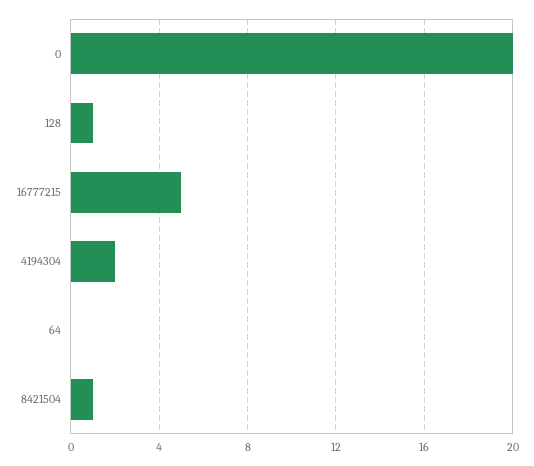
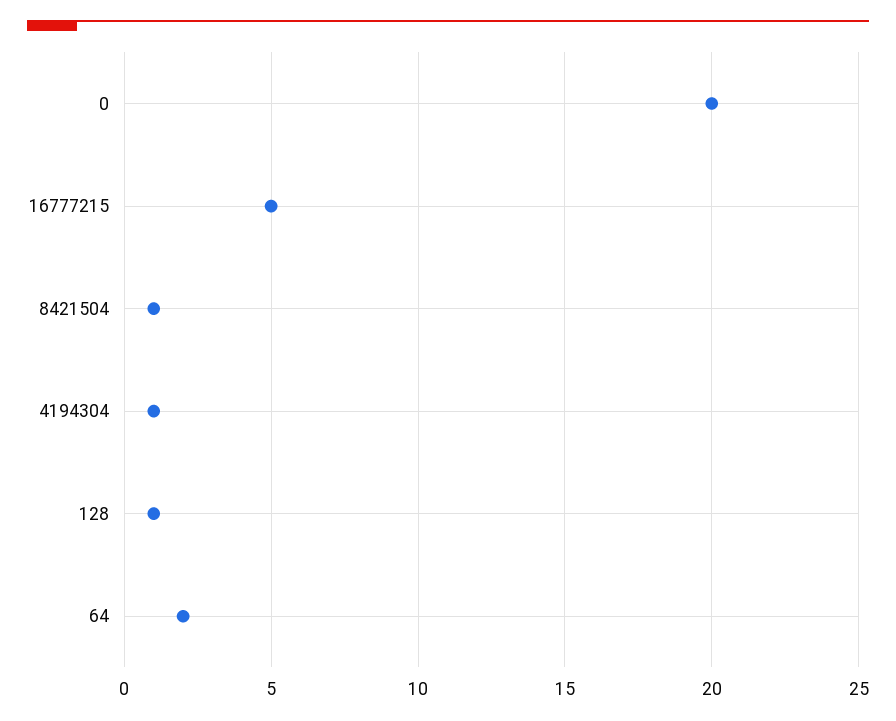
4194304: 2 -> 1
64: 0 -> 2

